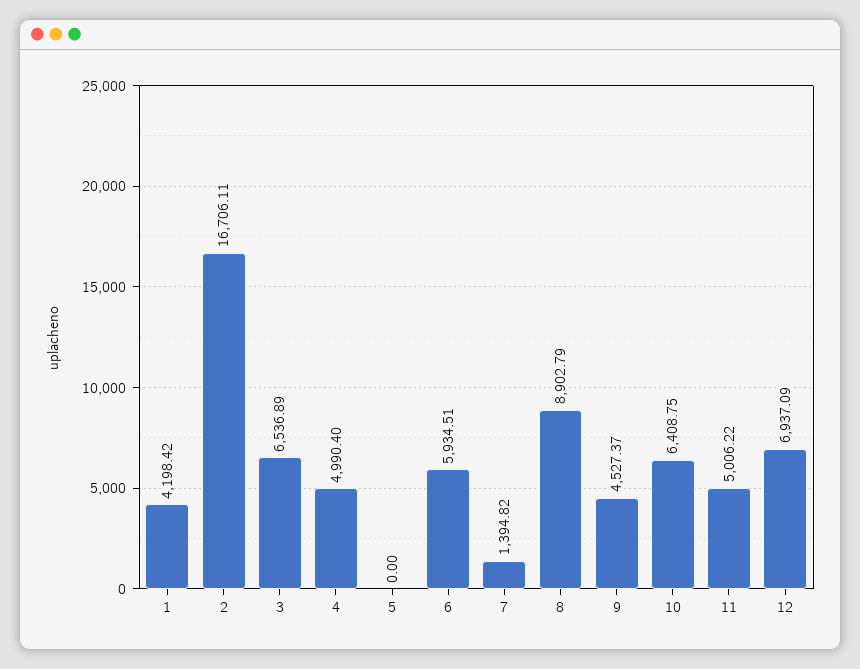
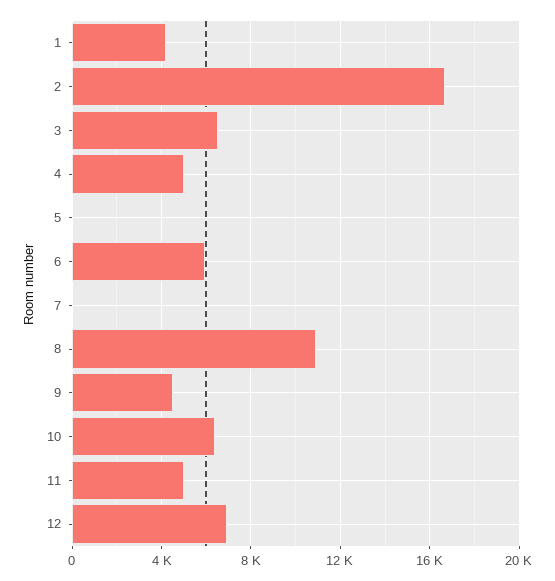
7: 1394.82 -> 0
8: 8902.79 -> 11000

